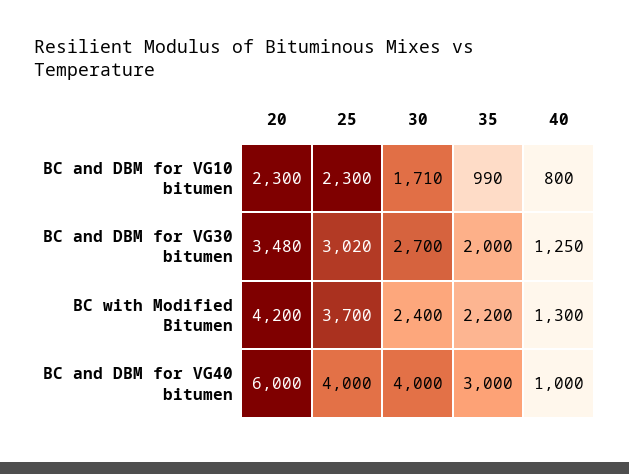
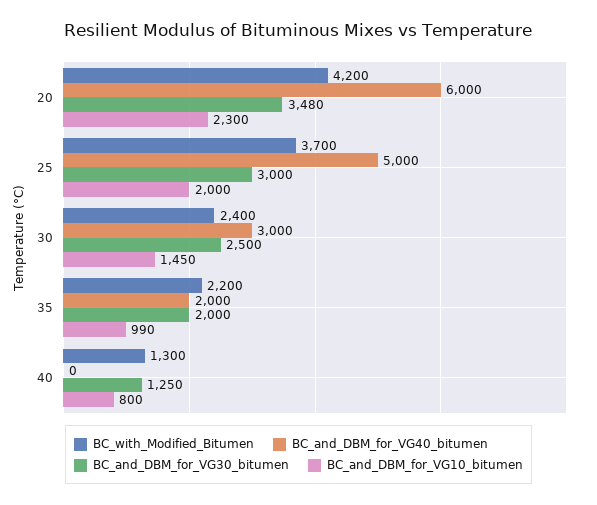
BC and DBM for VG10 bitumen, 25: 2300 -> 2000
BC and DBM for VG10 bitumen, 30: 1710 -> 1450
BC and DBM for VG30 bitumen, 25: 3020 -> 3000
BC and DBM for VG30 bitumen, 30: 2700 -> 2500
BC and DBM for VG40 bitumen, 25: 4000 -> 5000
BC and DBM for VG40 bitumen, 30: 4000 -> 3000
BC and DBM for VG40 bitumen, 35: 3000 -> 2000
BC and DBM for VG40 bitumen, 40: 1000 -> 0

